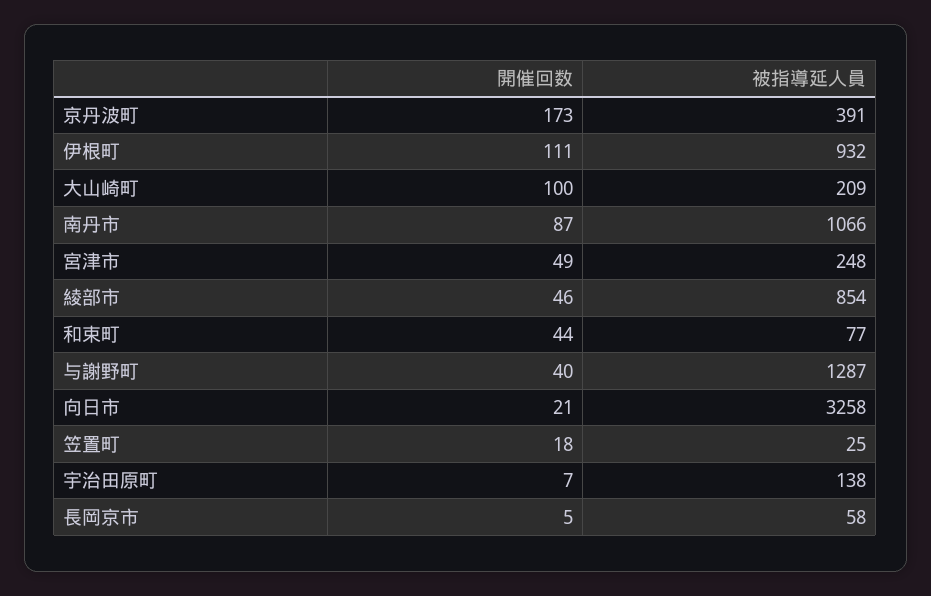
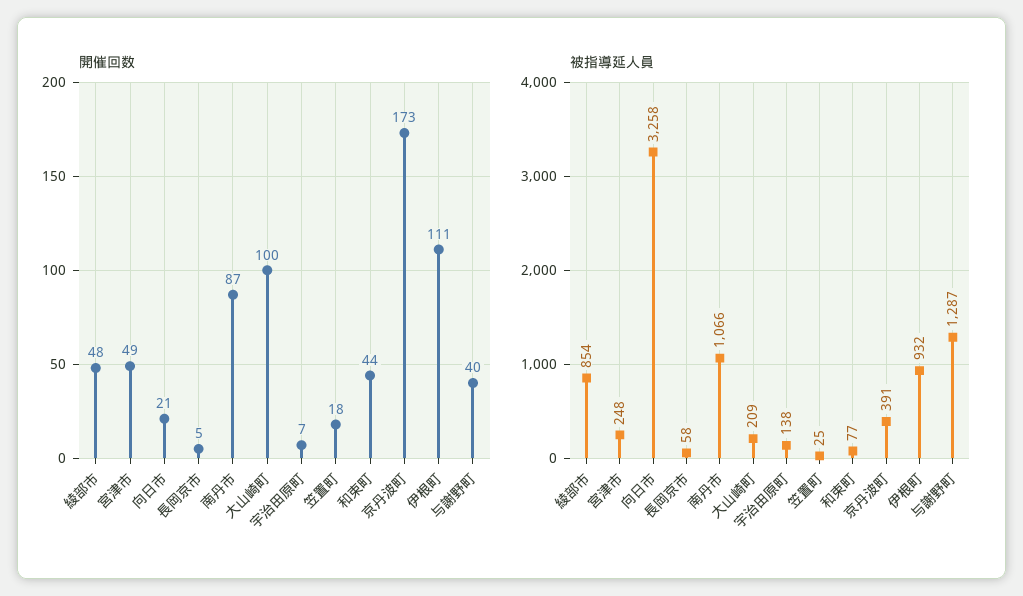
開催回数, 綾部市: 46 -> 48

